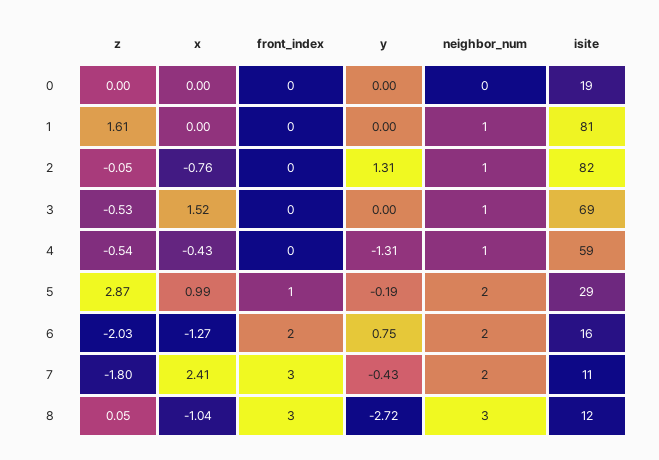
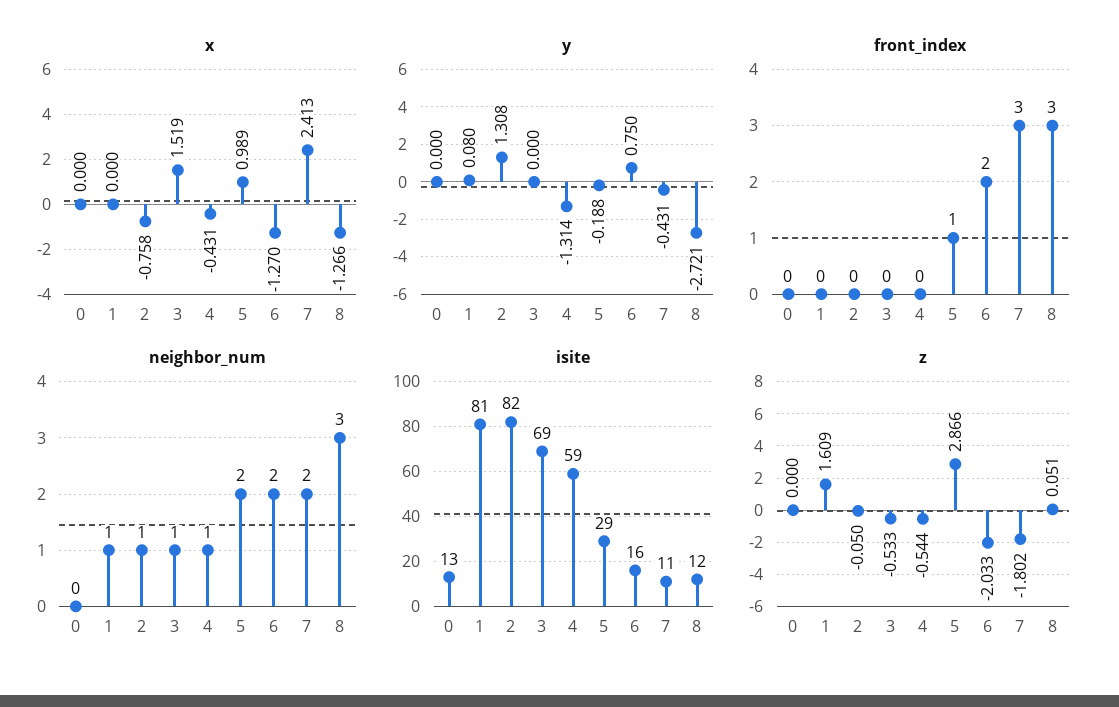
isite, 0: 19 -> 13
y, 1: 0 -> 0.08
x, 8: -1.04 -> -1.266

